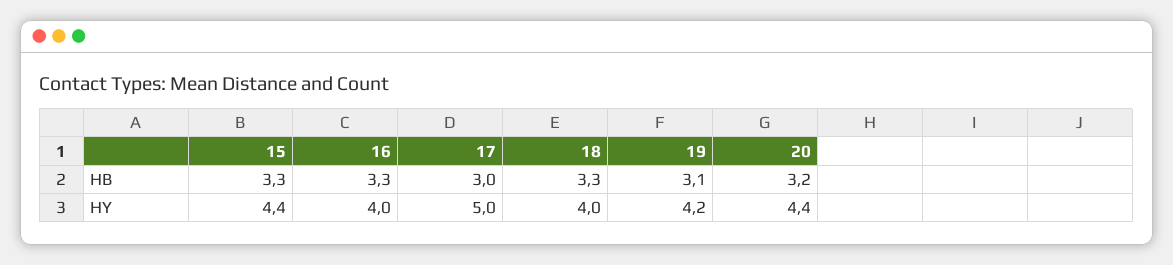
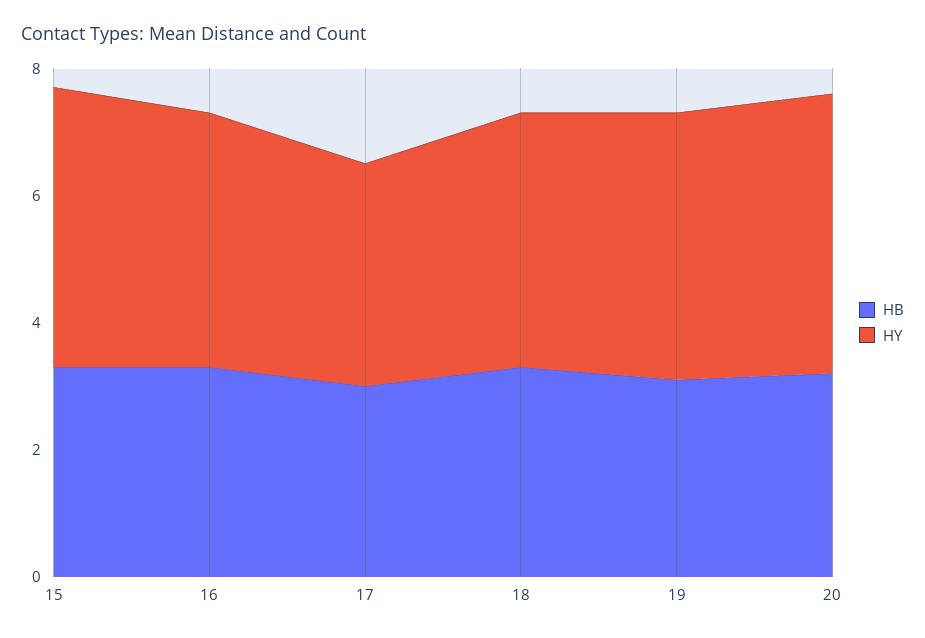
HY, 17: 5 -> 3.5

